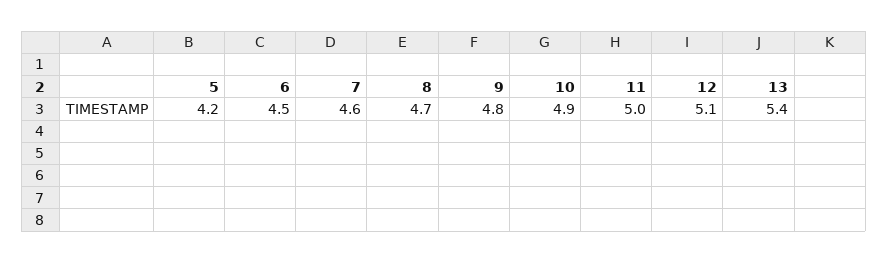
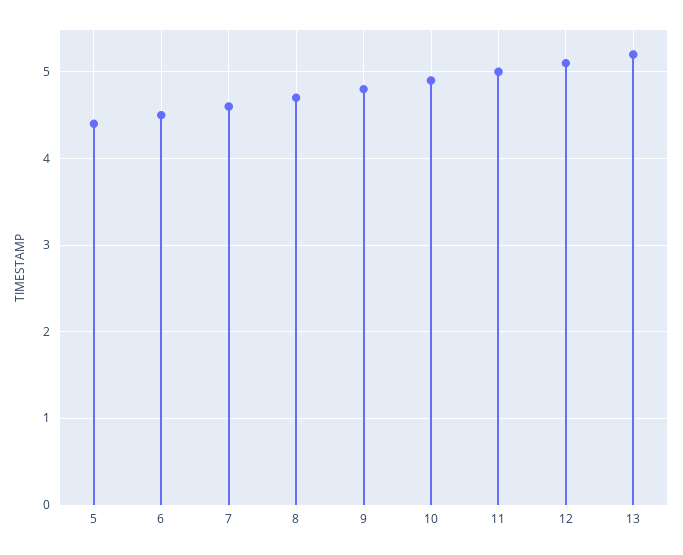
5: 4.2 -> 4.4
13: 5.4 -> 5.2

